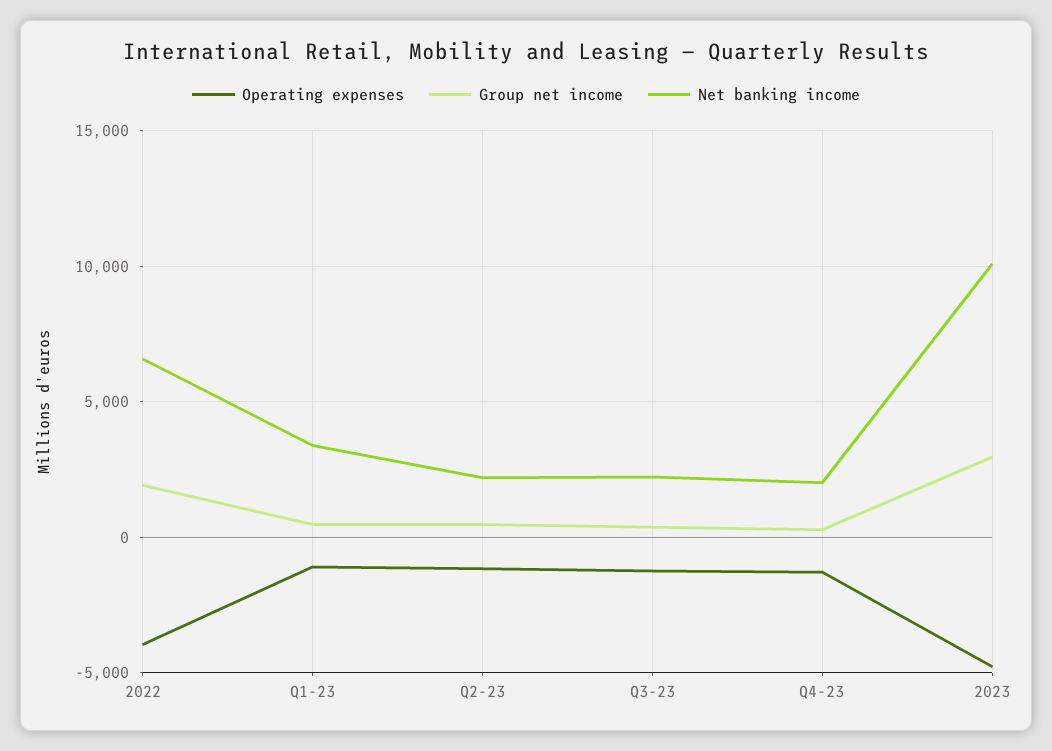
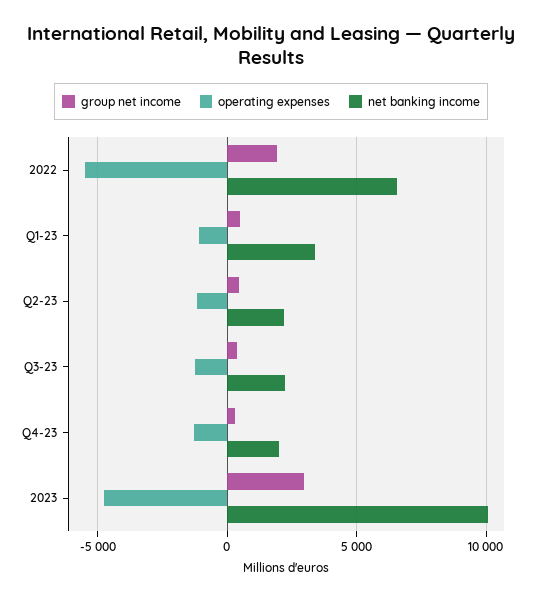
Operating expenses, 2022: -4000 -> -5500

